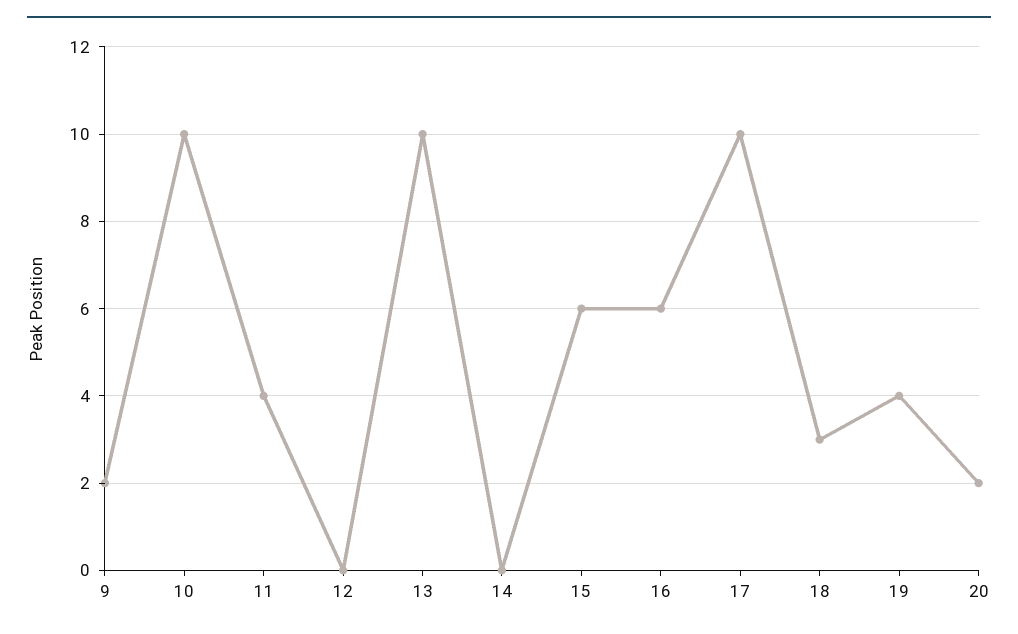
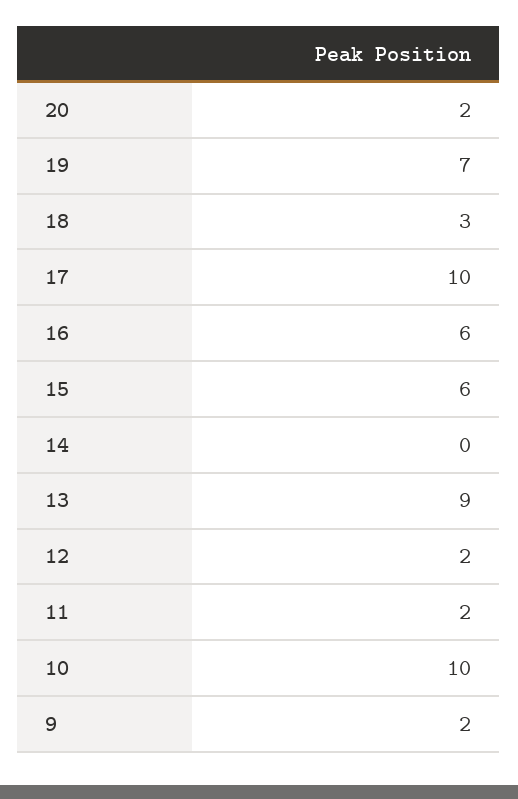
11: 4 -> 2
12: 0 -> 2
13: 10 -> 9
19: 4 -> 7

